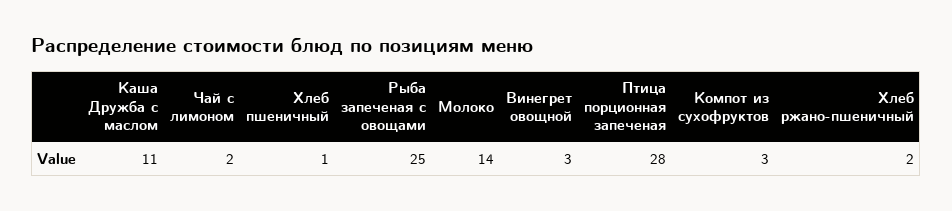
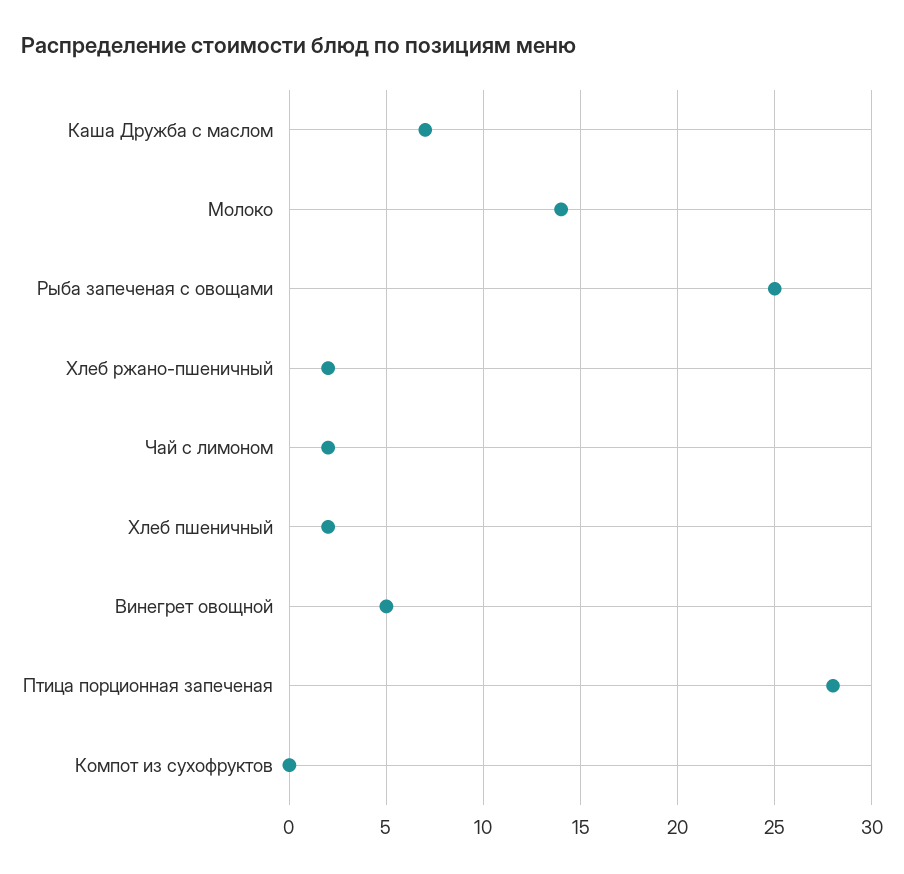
Каша Дружба с маслом: 11 -> 7
Хлеб пшеничный: 1 -> 2
Винегрет овощной: 3 -> 5
Компот из сухофруктов: 3 -> 0

